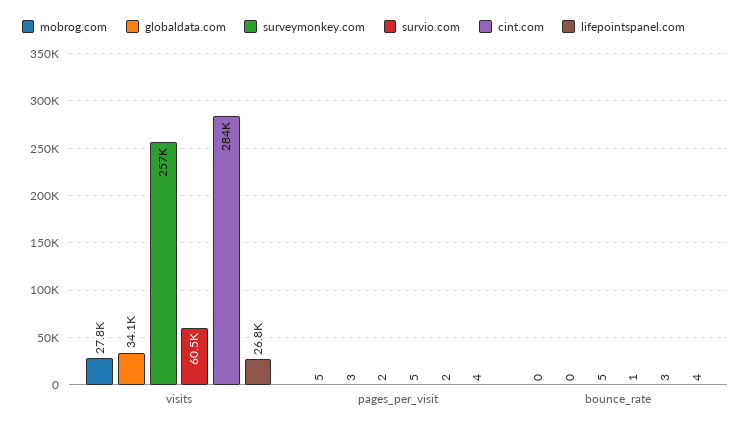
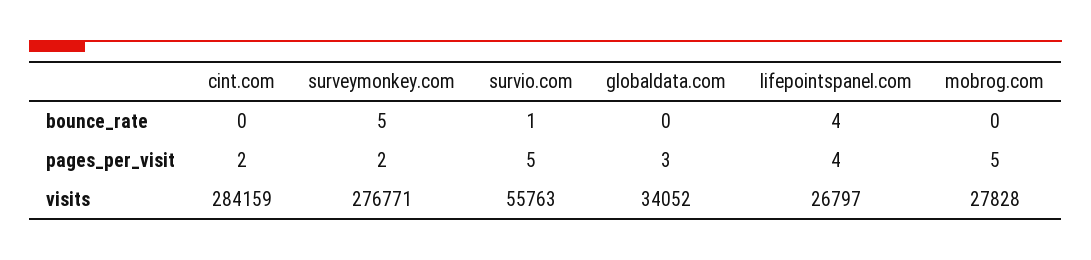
surveymonkey.com, visits: 257000 -> 276771
survio.com, visits: 60500 -> 55763
cint.com, bounce_rate: 3 -> 0

